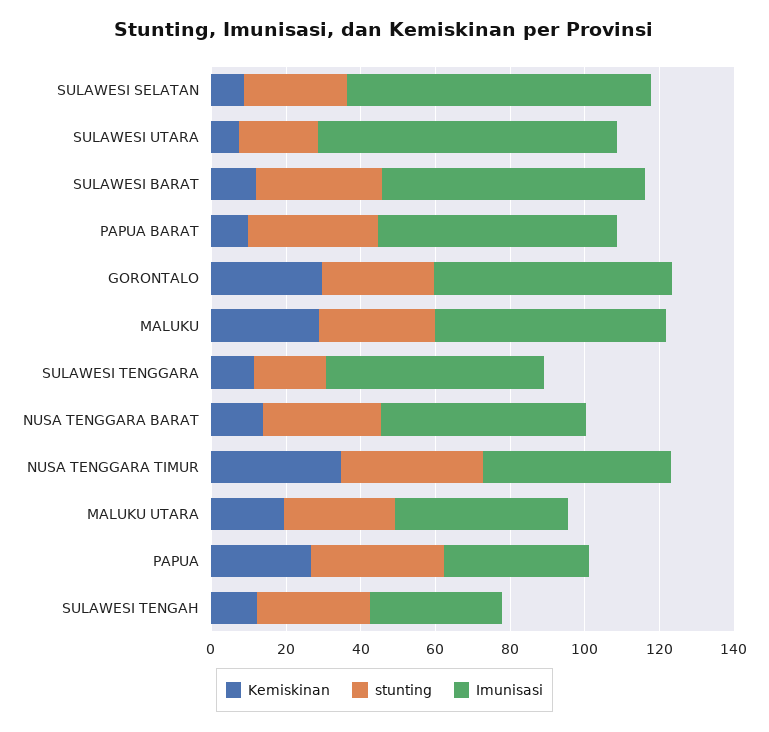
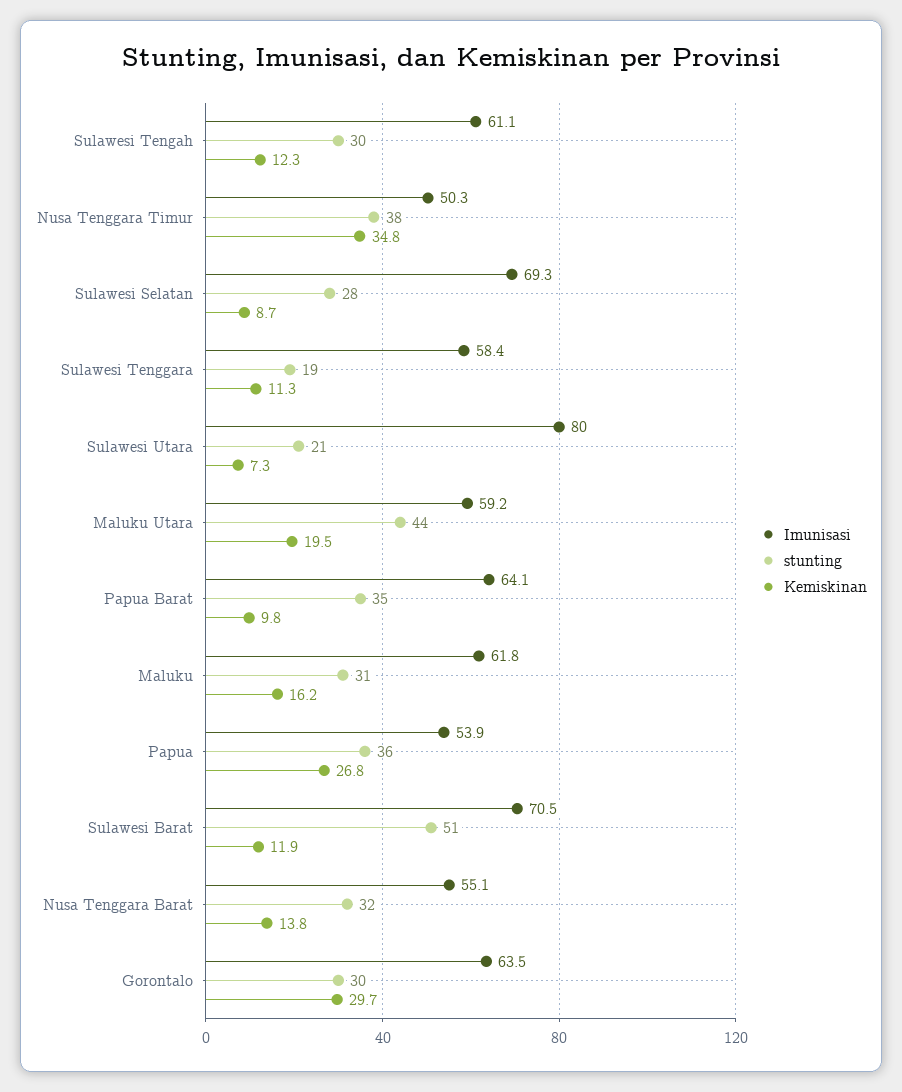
Imunisasi, SULAWESI SELATAN: 80 -> 69.3
stunting, SULAWESI BARAT: 35 -> 51
Kemiskinan, MALUKU: 30 -> 16.2
stunting, MALUKU UTARA: 30 -> 44
Imunisasi, MALUKU UTARA: 45 -> 59.2
Imunisasi, PAPUA: 40 -> 53.9
Imunisasi, SULAWESI TENGAH: 35 -> 61.1

